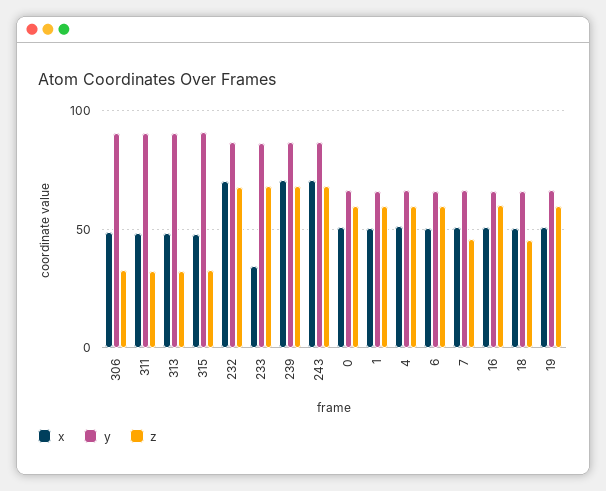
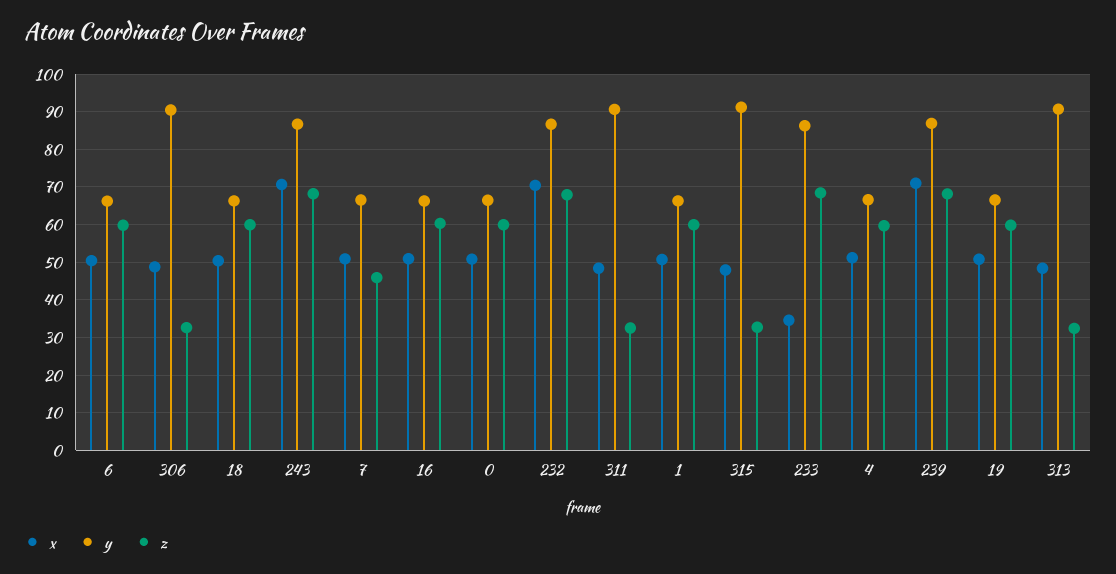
z, 18: 45 -> 60

